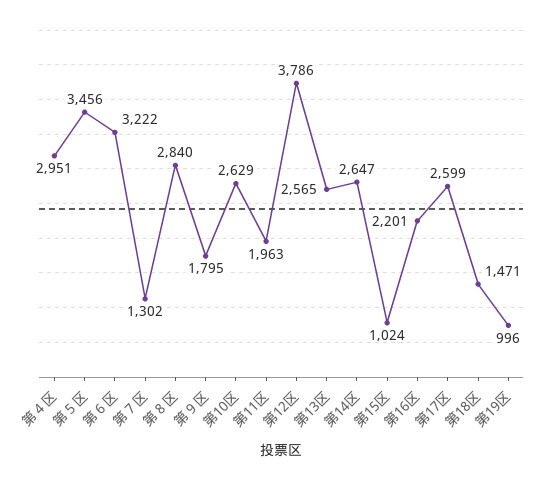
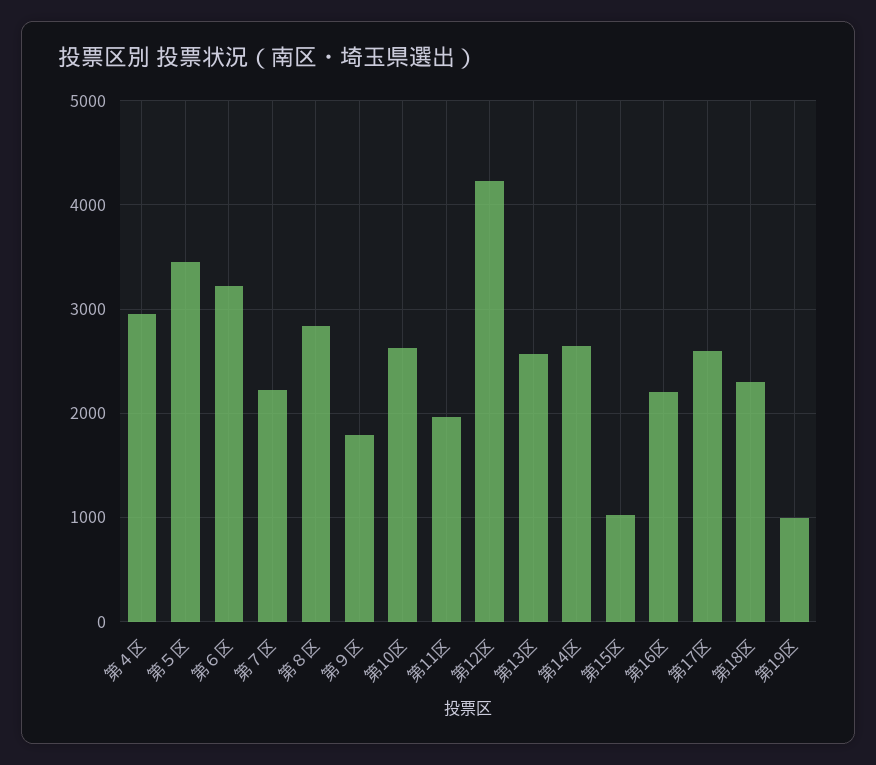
第７区: 1302 -> 2200
第12区: 3786 -> 4200
第18区: 1471 -> 2300

